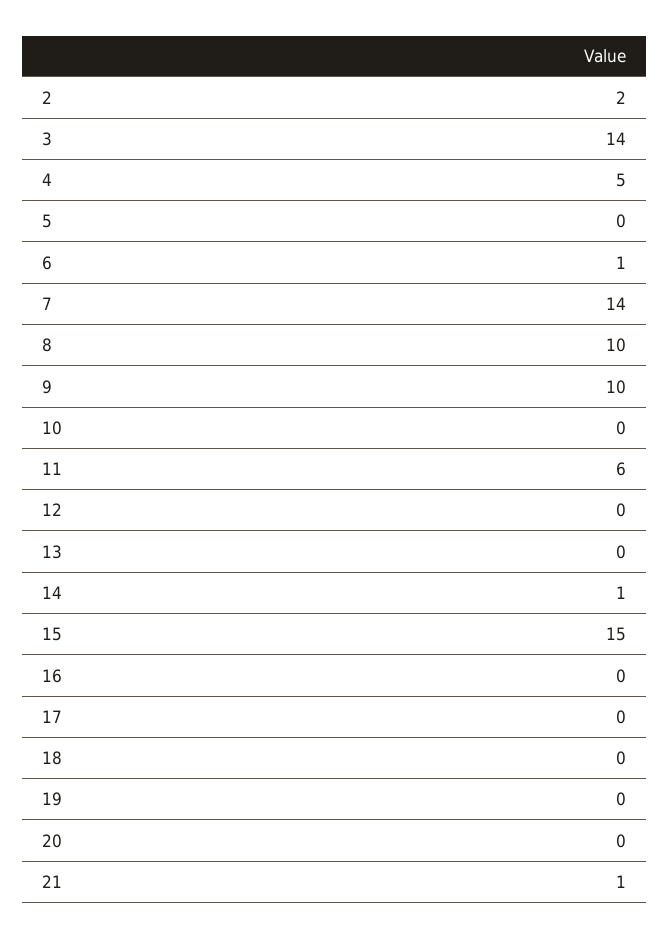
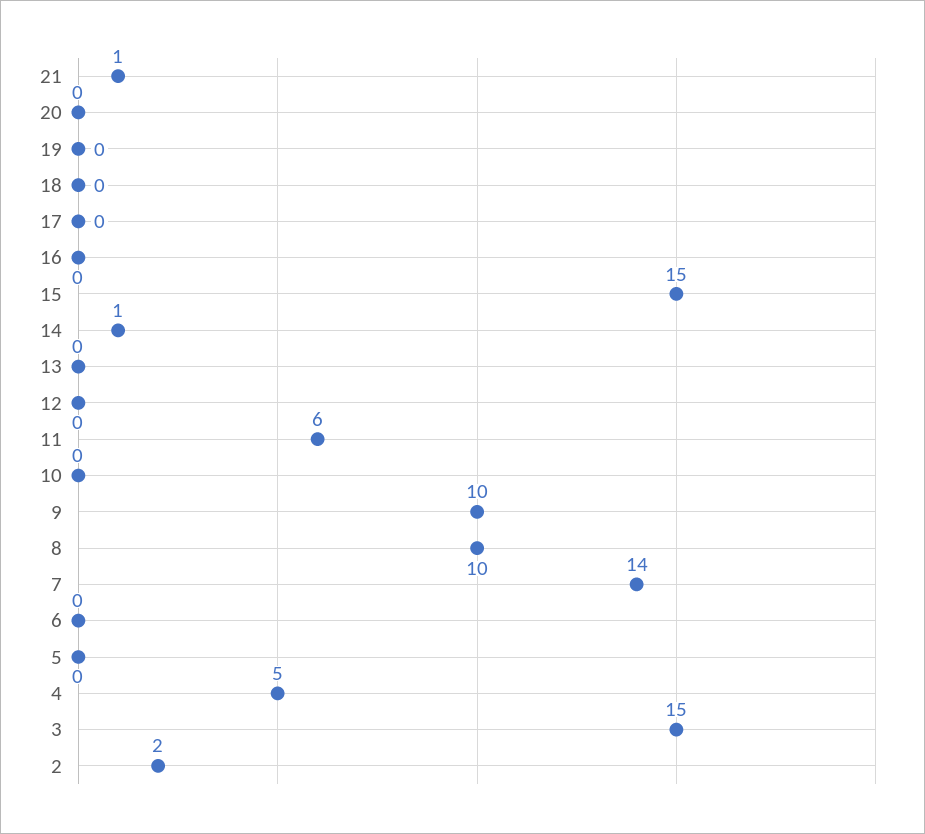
3: 14 -> 15
6: 1 -> 0

